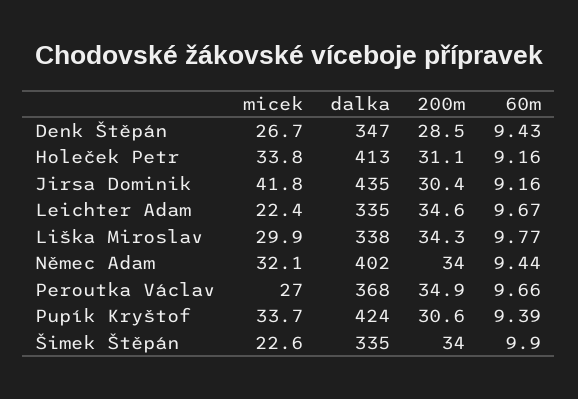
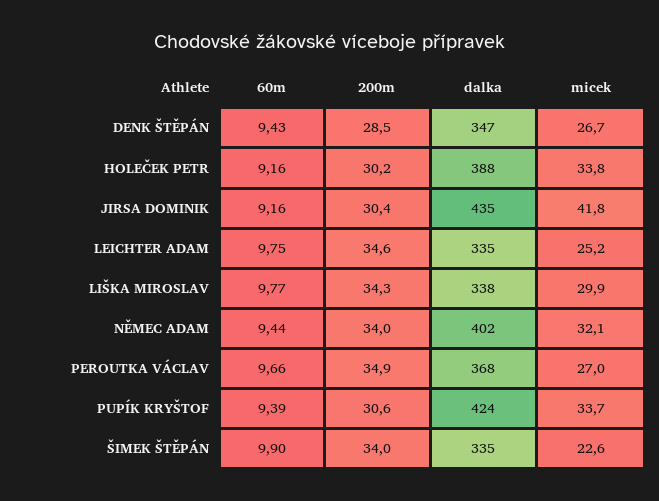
dalka, Holeček Petr: 413 -> 388
200m, Holeček Petr: 31.1 -> 30.2
micek, Leichter Adam: 22.4 -> 25.2
60m, Leichter Adam: 9.67 -> 9.75

